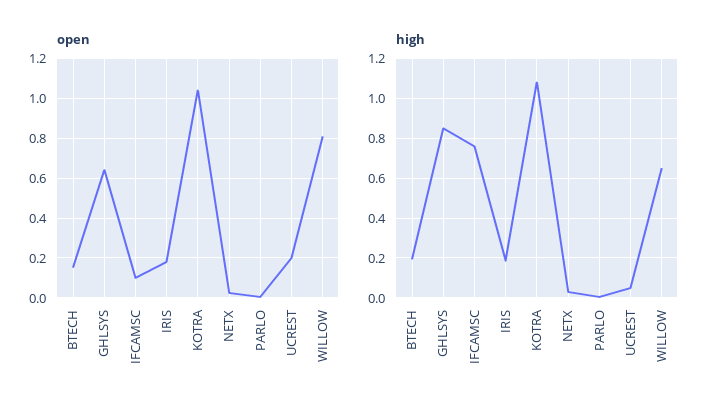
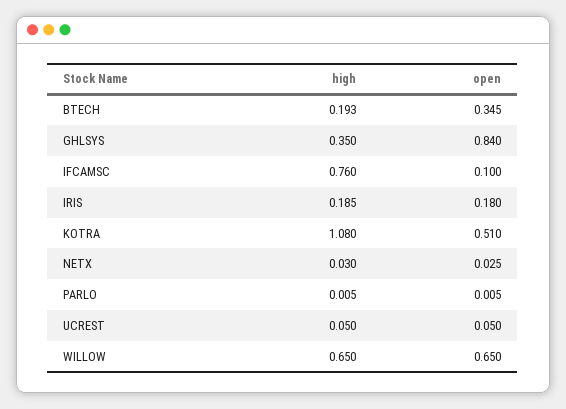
open, BTECH: 0.15 -> 0.345
open, GHLSYS: 0.65 -> 0.84
open, KOTRA: 1.05 -> 0.51
open, UCREST: 0.2 -> 0.05
open, WILLOW: 0.8 -> 0.65
high, GHLSYS: 0.85 -> 0.35

